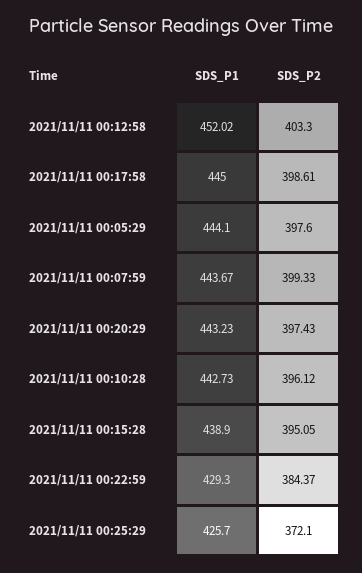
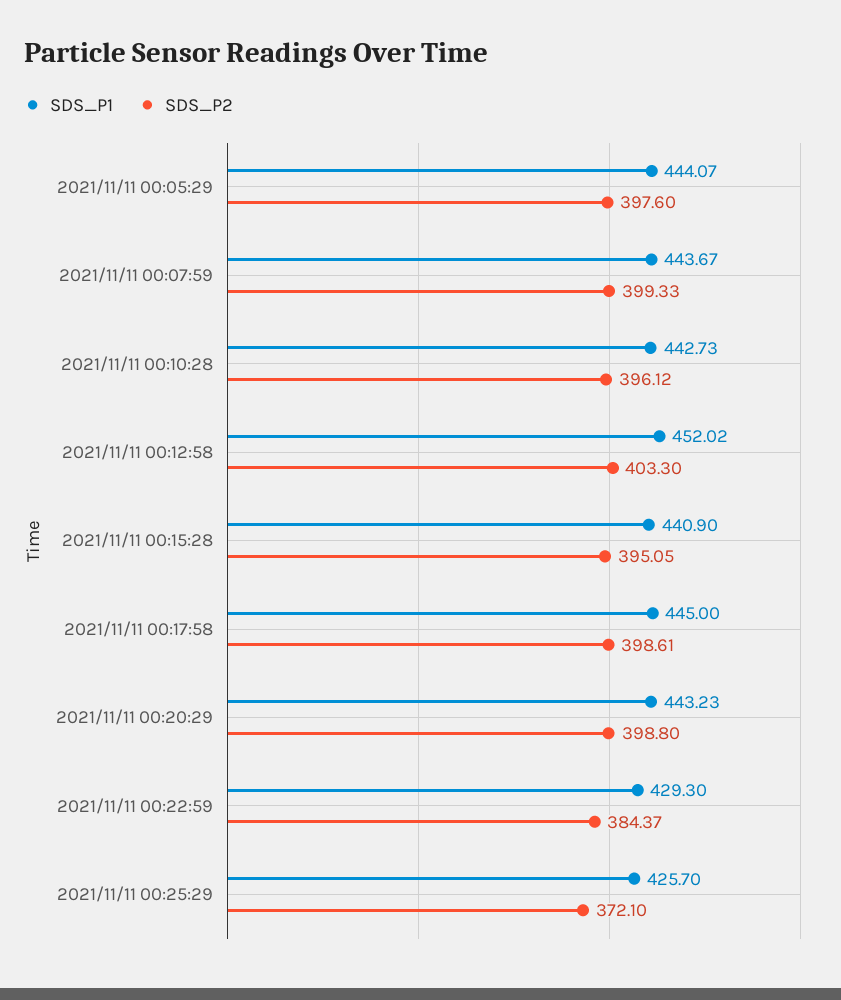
SDS_P1, 2021/11/11 00:05:29: 444.1 -> 444.07
SDS_P2, 2021/11/11 00:20:29: 397.43 -> 398.8
SDS_P1, 2021/11/11 00:15:28: 438.9 -> 440.9

